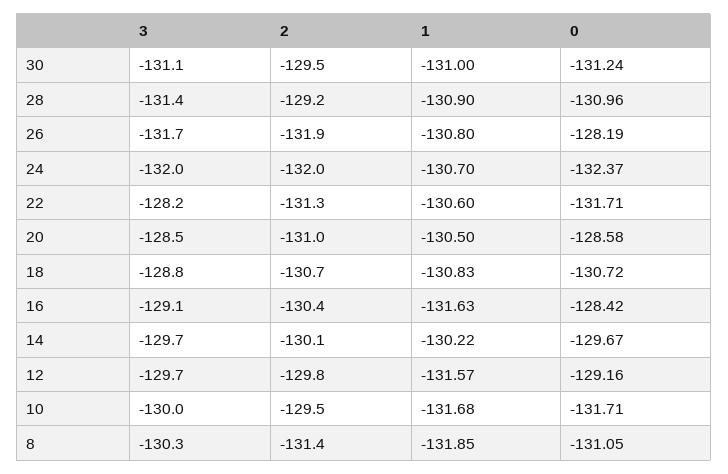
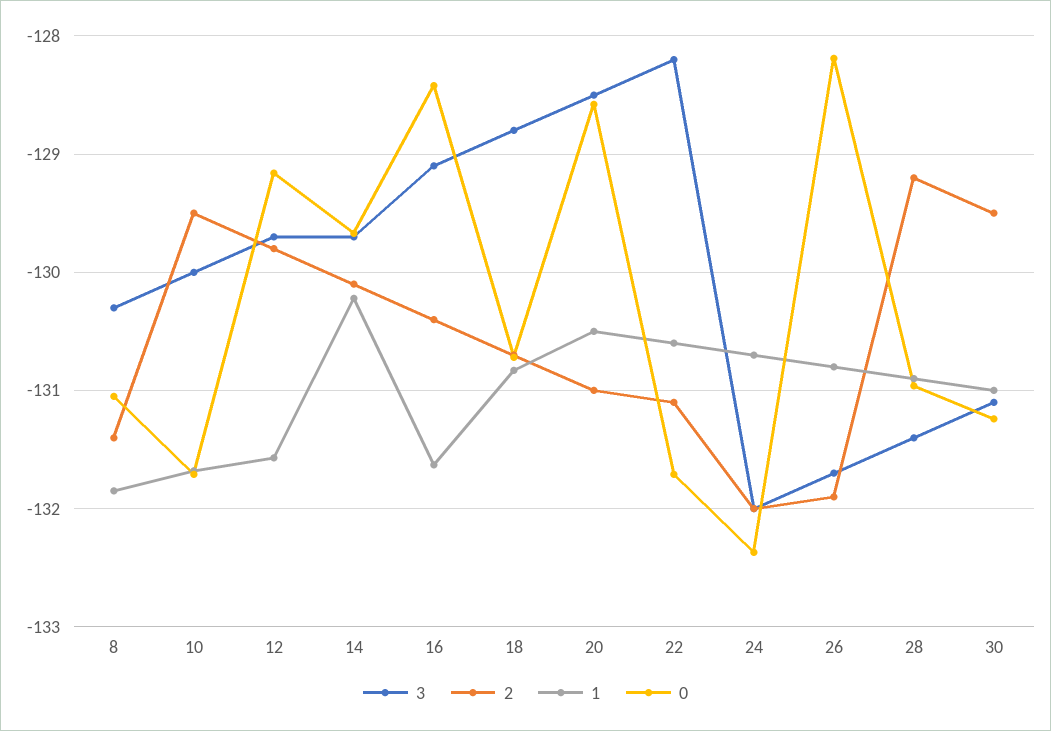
2, 22: -131.3 -> -131.1

